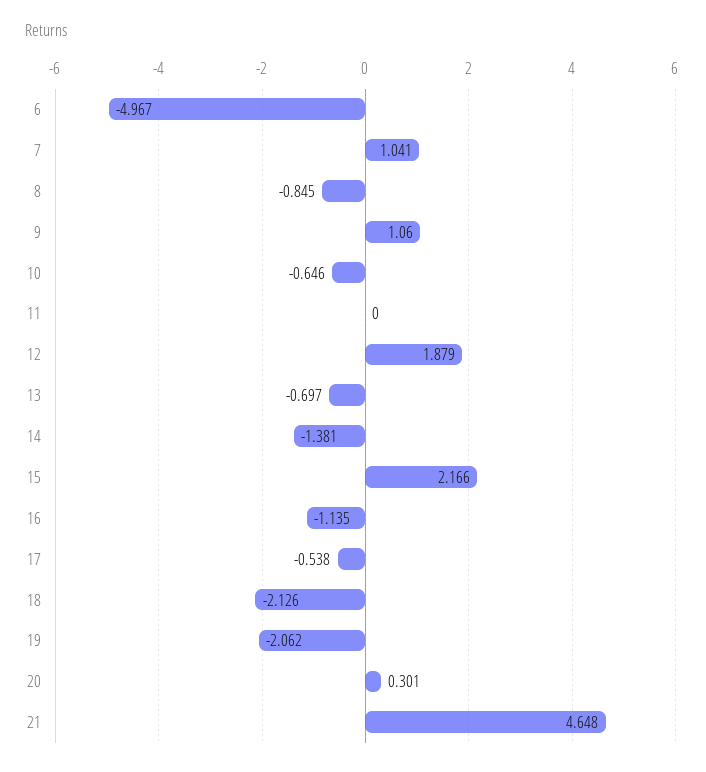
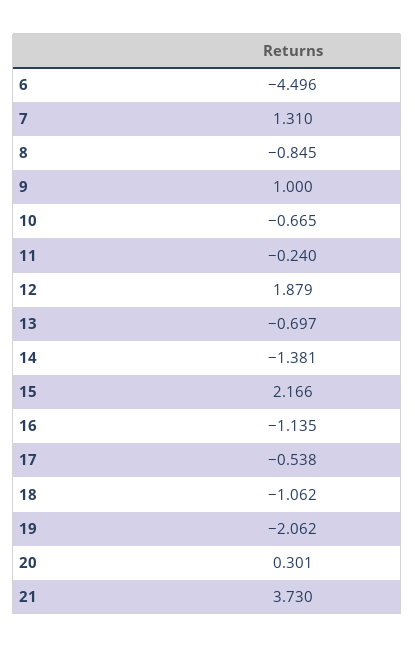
6: -4.967 -> -4.496
7: 1.041 -> 1.31
9: 1.06 -> 1
10: -0.646 -> -0.665
11: 0 -> -0.24
18: -2.126 -> -1.062
21: 4.648 -> 3.73

